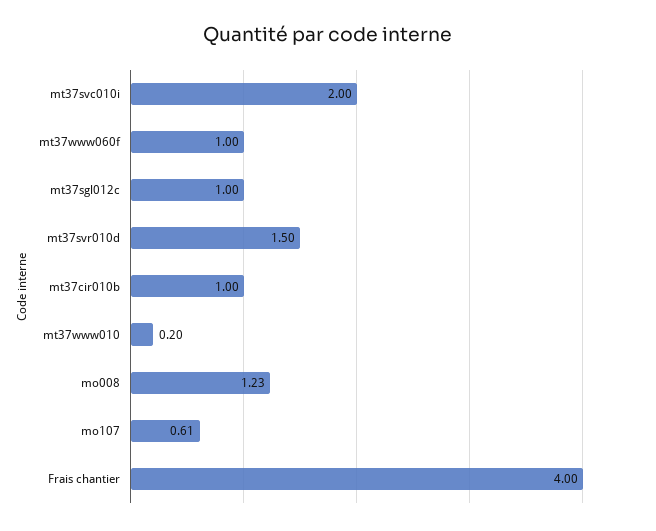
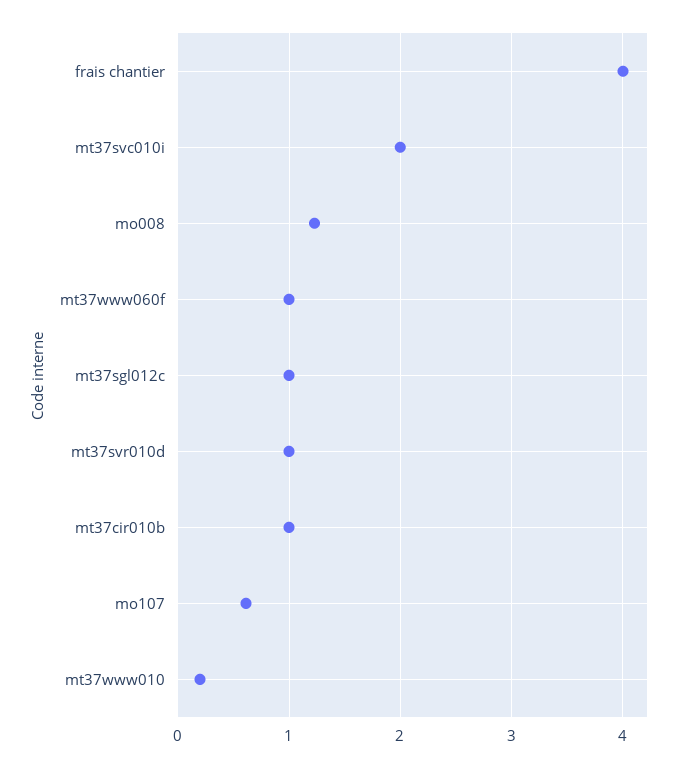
mt37svr010d: 1.5 -> 1

